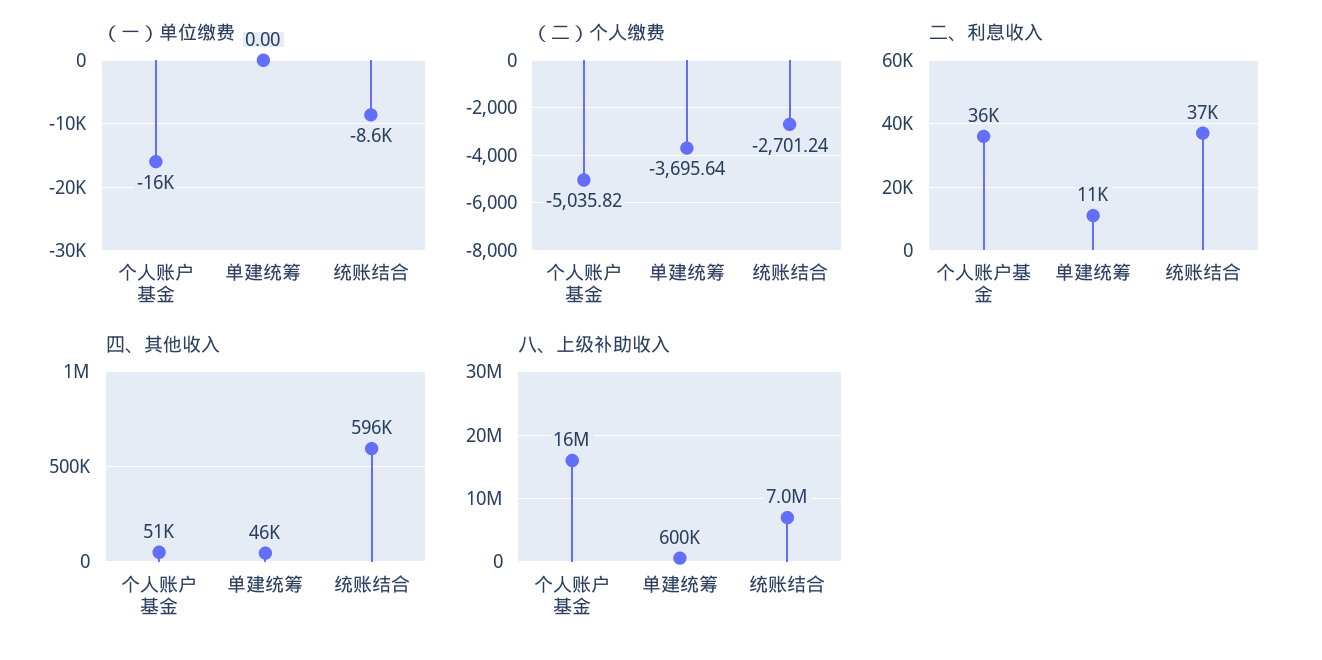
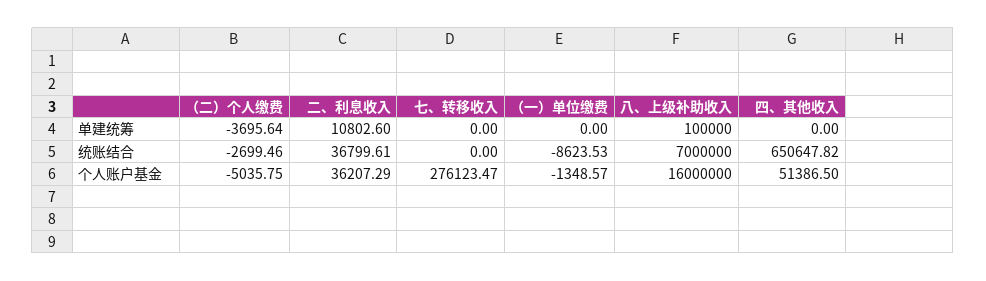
（一）单位缴费, 个人账户基金: -16000 -> -1348.57
（二）个人缴费, 个人账户基金: -5035.82 -> -5035.75
（二）个人缴费, 统账结合: -2701.24 -> -2699.46
四、其他收入, 单建统筹: 46000 -> 0
四、其他收入, 统账结合: 596000 -> 650647.82
八、上级补助收入, 单建统筹: 600000 -> 100000
七、转移收入, 单建统筹: none -> 0
七、转移收入, 统账结合: none -> 0
七、转移收入, 个人账户基金: none -> 276123.47

